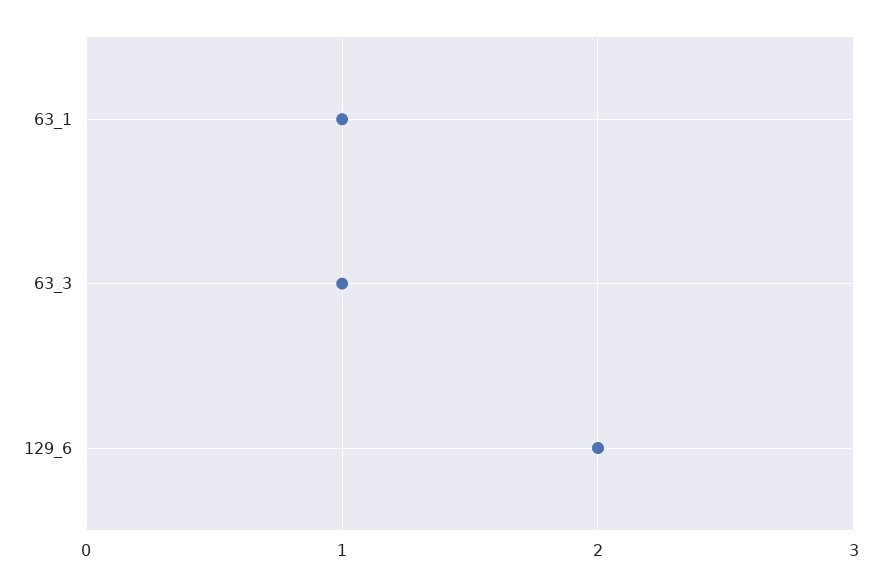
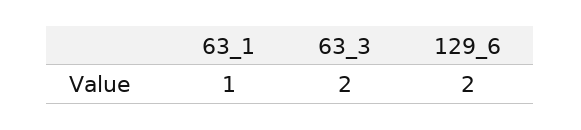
63_3: 1 -> 2

